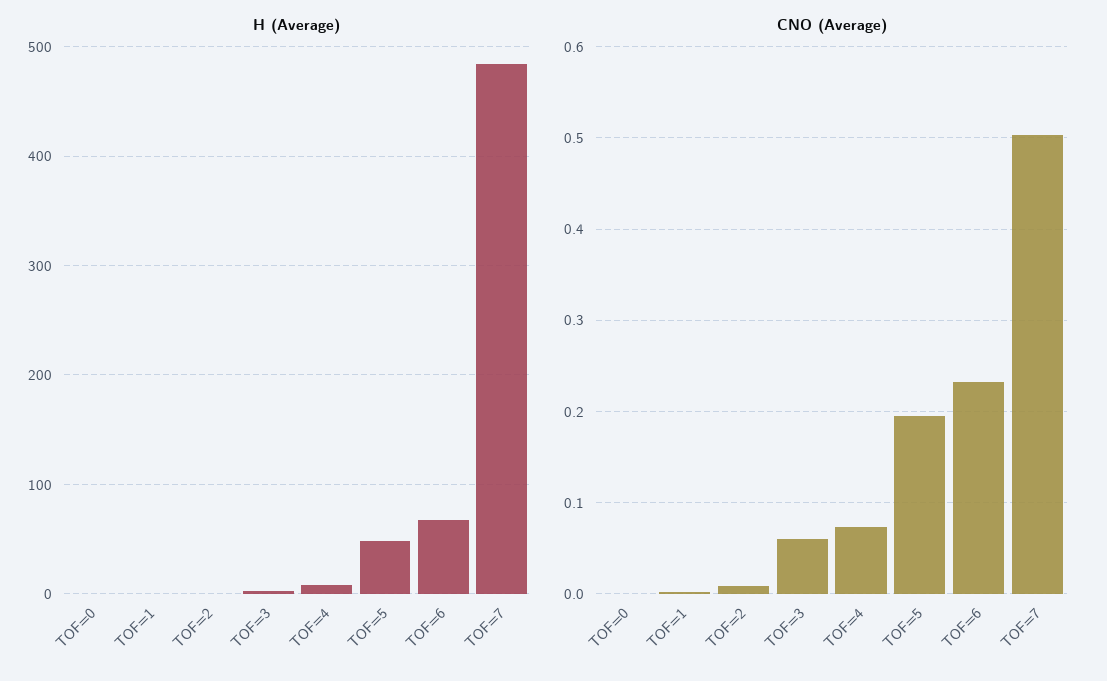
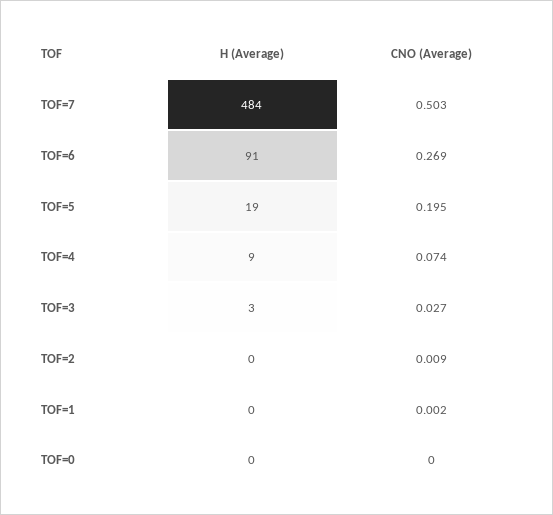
H (Average), TOF=5: 50 -> 19
H (Average), TOF=6: 70 -> 91
CNO (Average), TOF=3: 0.06 -> 0.027
CNO (Average), TOF=6: 0.23 -> 0.269

